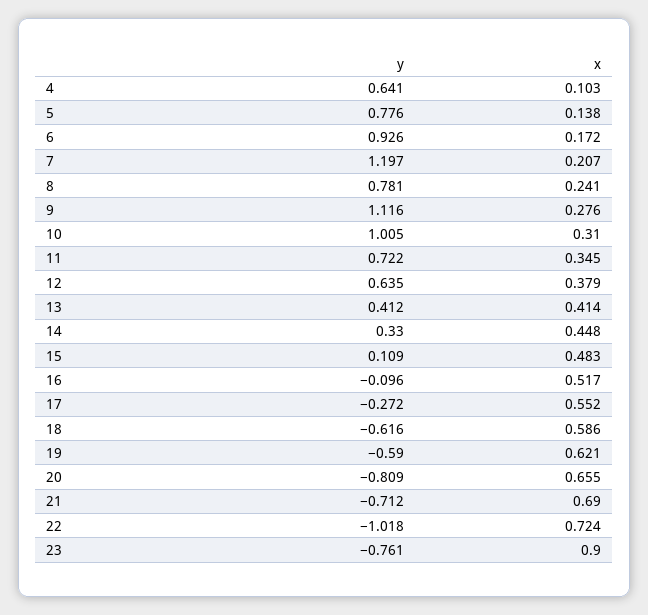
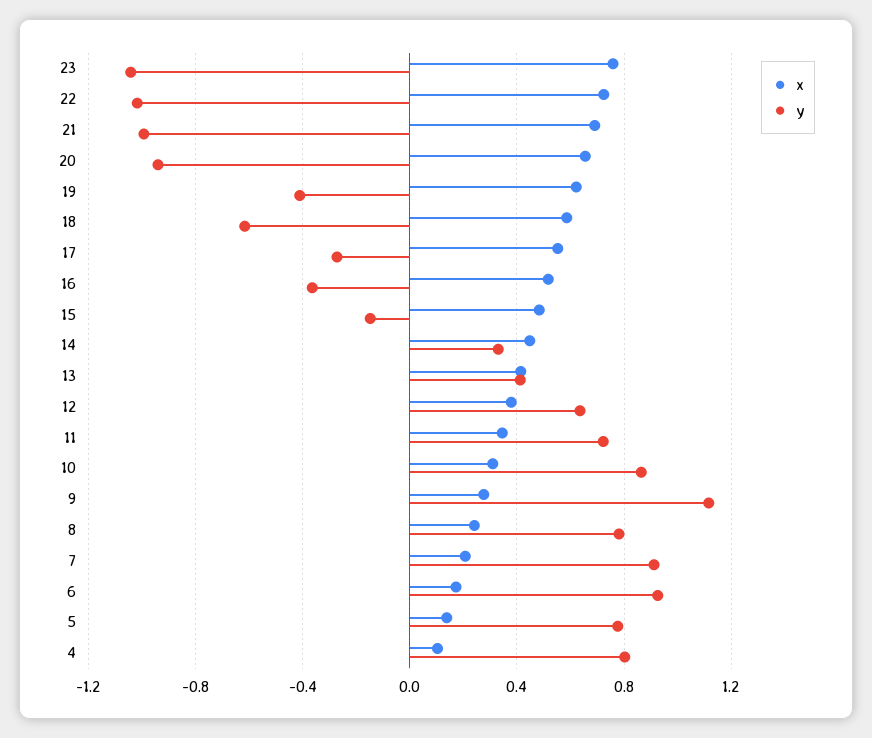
y, 4: 0.641 -> 0.8
y, 7: 1.197 -> 0.9
y, 10: 1.005 -> 0.85
y, 15: 0.109 -> -0.15
y, 16: -0.096 -> -0.35
y, 19: -0.59 -> -0.4
y, 20: -0.809 -> -0.95
y, 21: -0.712 -> -1
y, 23: -0.761 -> -1.05
x, 23: 0.9 -> 0.75

